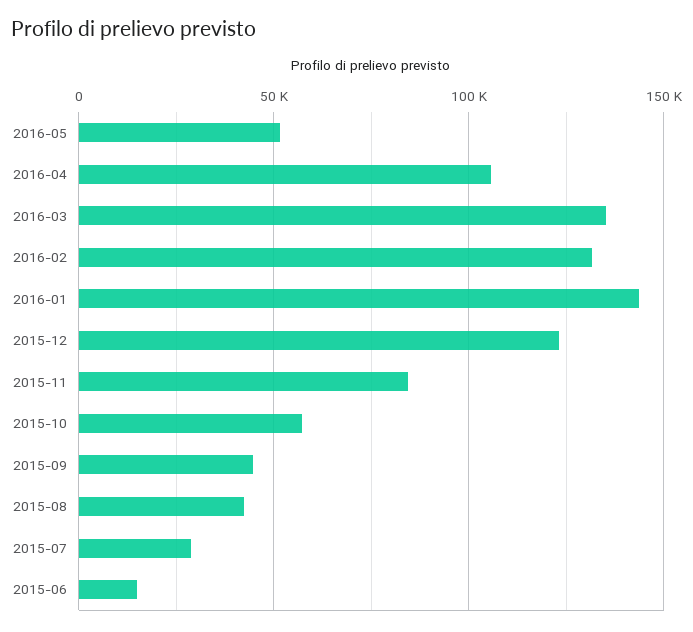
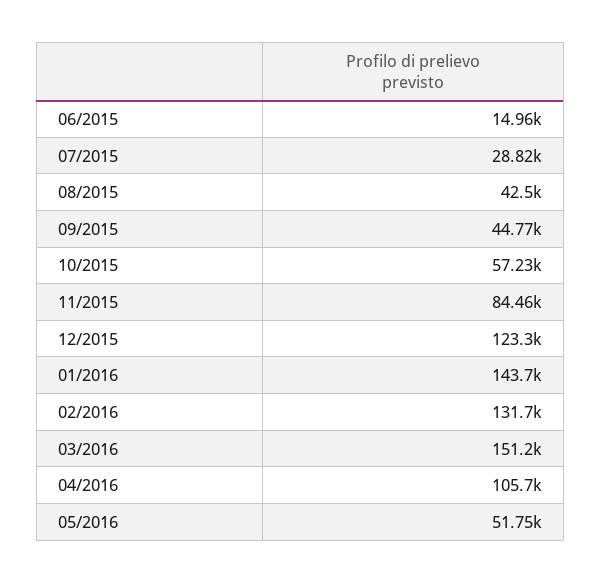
2016-03: 135000 -> 151200

